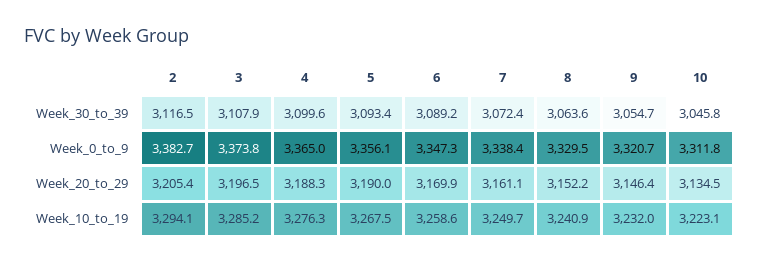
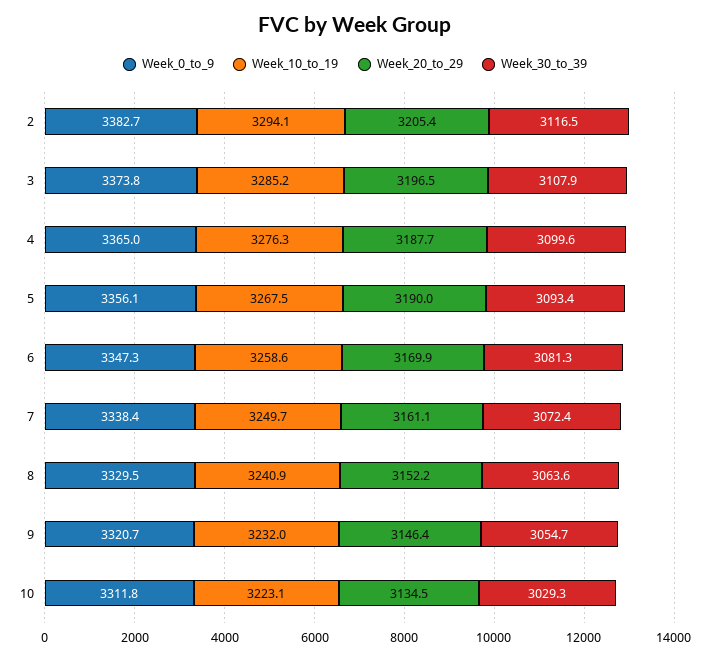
Week_30_to_39, 6: 3089.2 -> 3081.3
Week_30_to_39, 10: 3045.8 -> 3029.3
Week_20_to_29, 4: 3188.3 -> 3187.7

